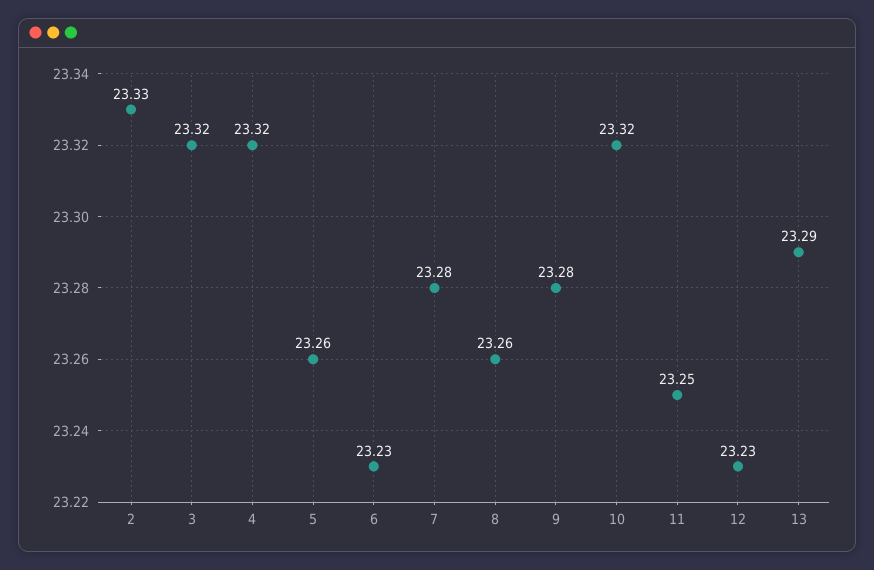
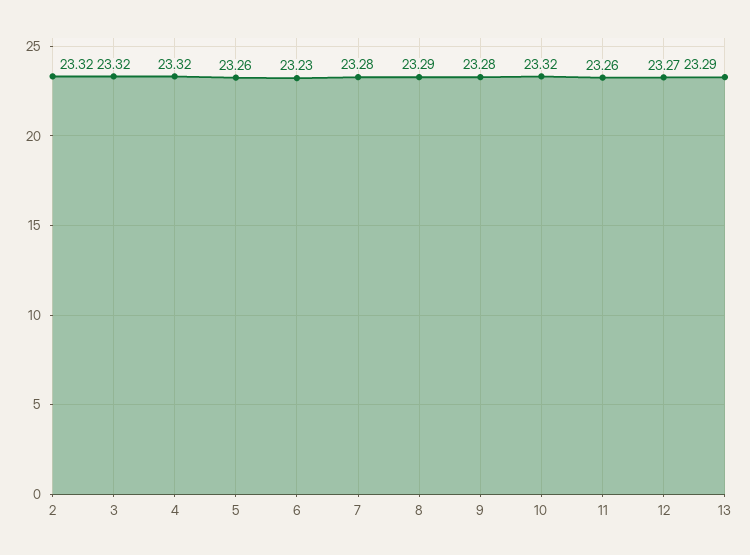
2: 23.33 -> 23.32
8: 23.26 -> 23.29
11: 23.25 -> 23.26
12: 23.23 -> 23.27

